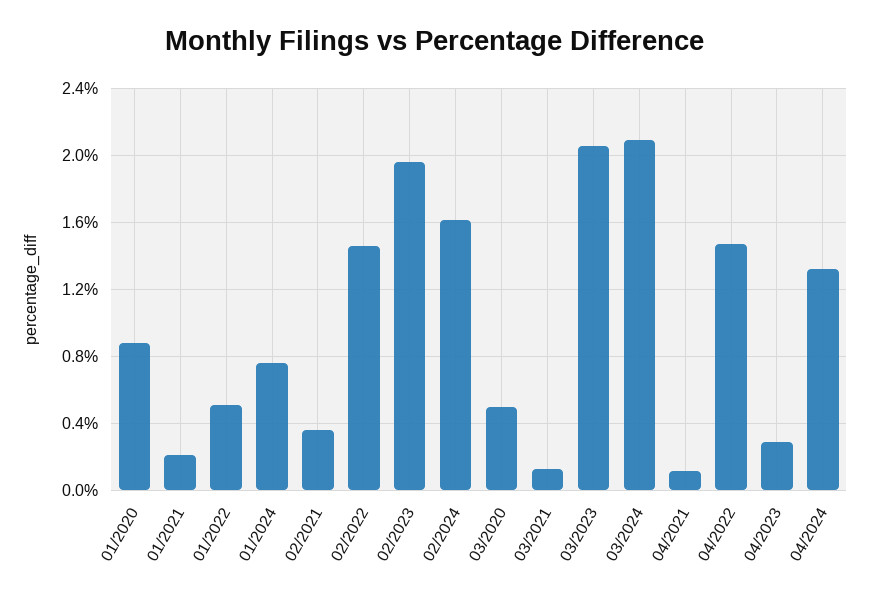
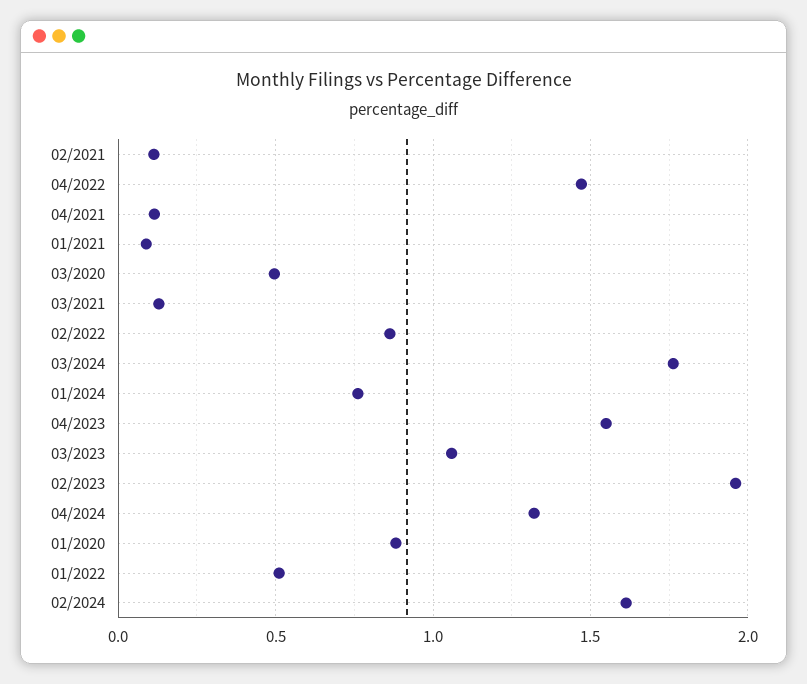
01/2021: 0.2 -> 0.1
02/2021: 0.35 -> 0.1
02/2022: 1.45 -> 0.85
03/2023: 2.05 -> 1.05
03/2024: 2.1 -> 1.75
04/2023: 0.3 -> 1.55

